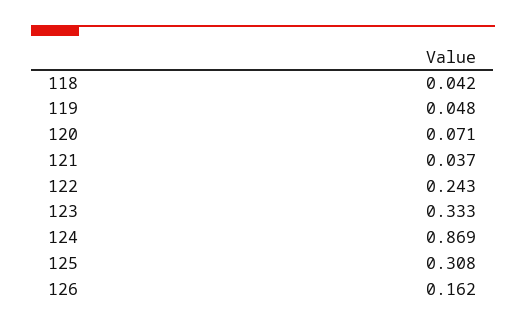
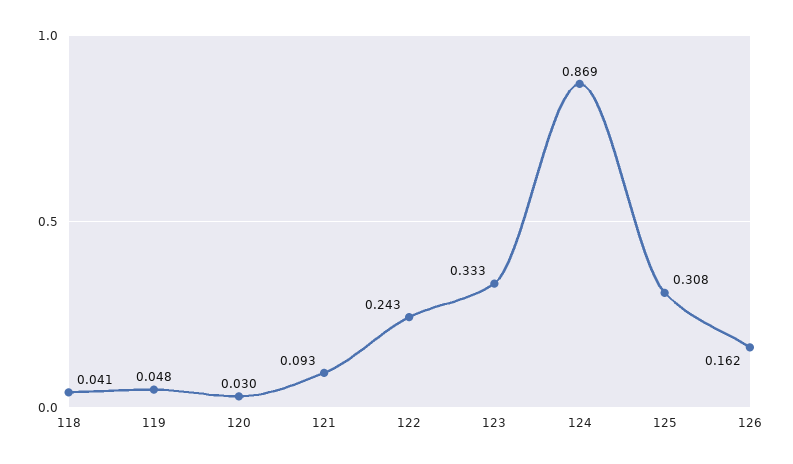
118: 0.042 -> 0.041
120: 0.071 -> 0.03
121: 0.037 -> 0.093

